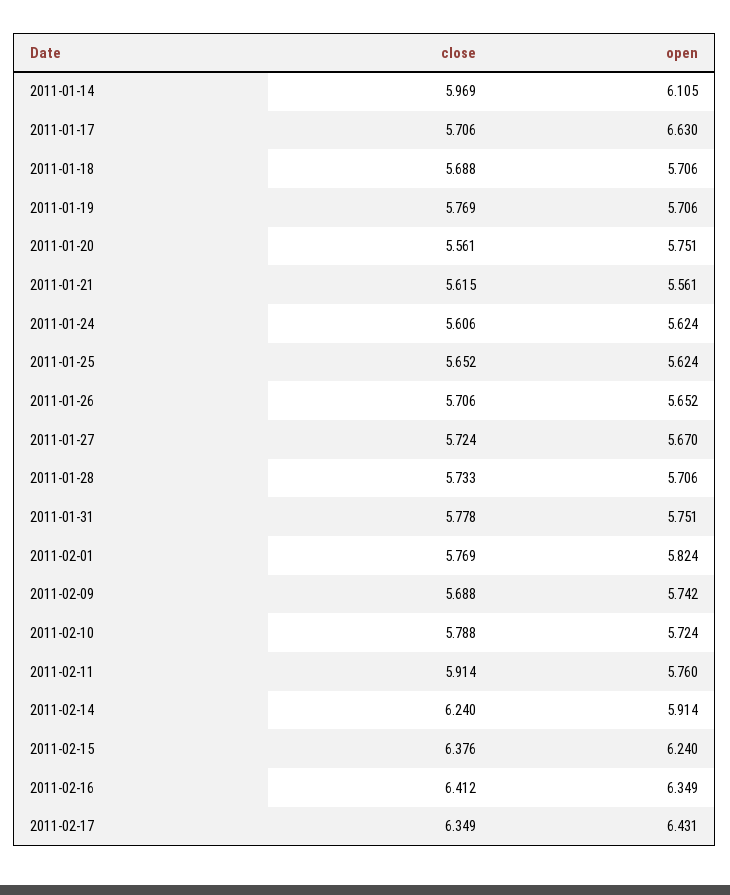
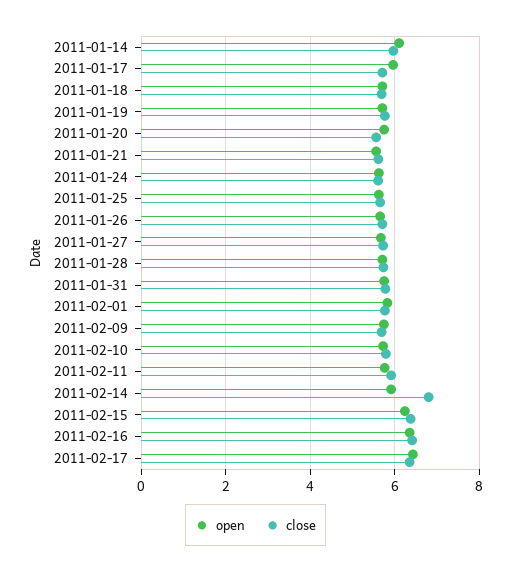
open, 2011-01-17: 6.63 -> 6
close, 2011-02-14: 6.24 -> 6.8

